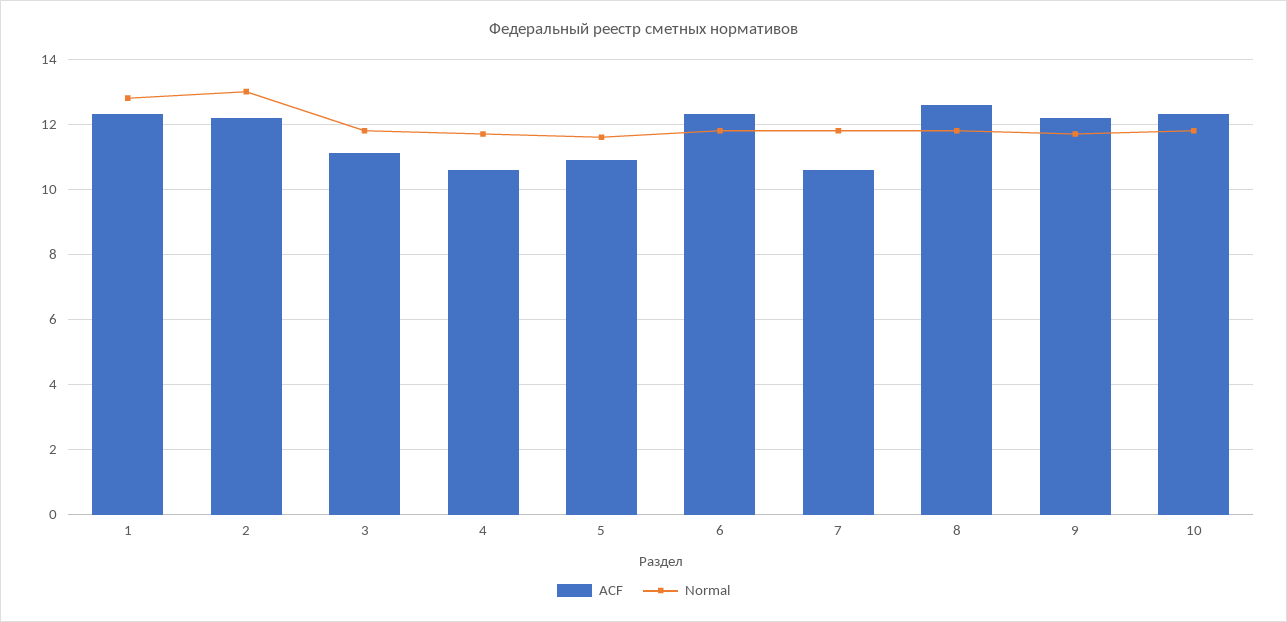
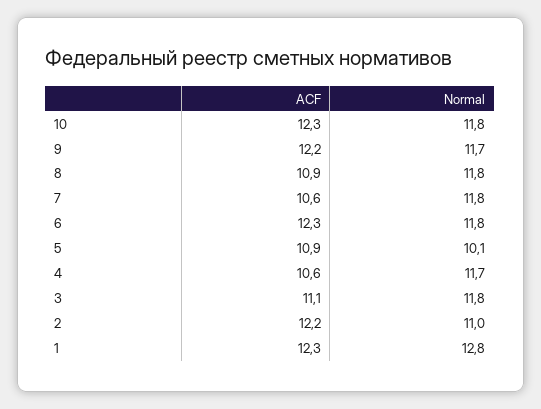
Normal, 2: 13 -> 11
Normal, 5: 11.5 -> 10.1
ACF, 8: 12.5 -> 10.9

